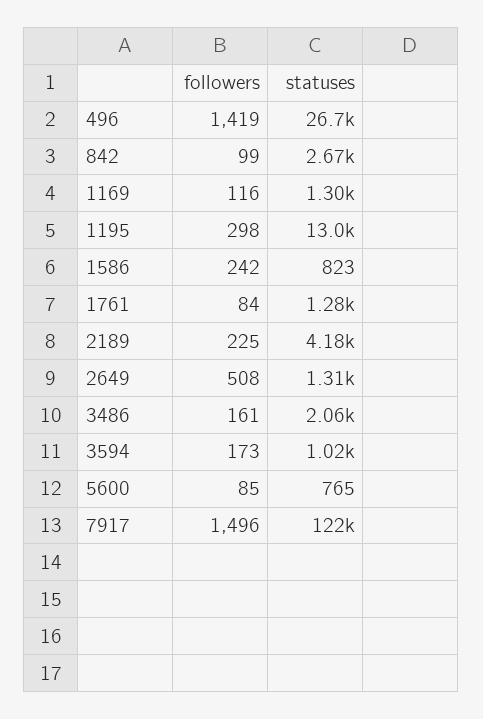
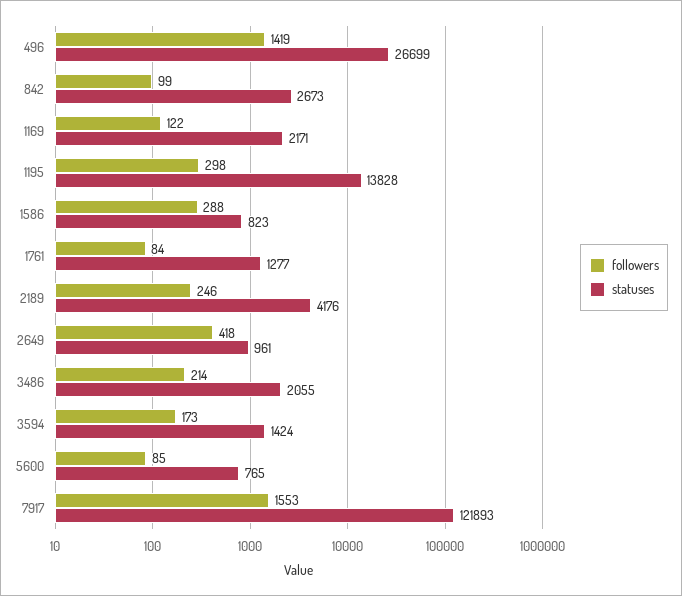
followers, 1169: 116 -> 122
statuses, 1169: 1300 -> 2171
statuses, 1195: 13000 -> 13828
followers, 1586: 242 -> 288
followers, 2189: 225 -> 246
followers, 2649: 508 -> 418
statuses, 2649: 1310 -> 961
followers, 3486: 161 -> 214
statuses, 3594: 1020 -> 1424
followers, 7917: 1496 -> 1553

